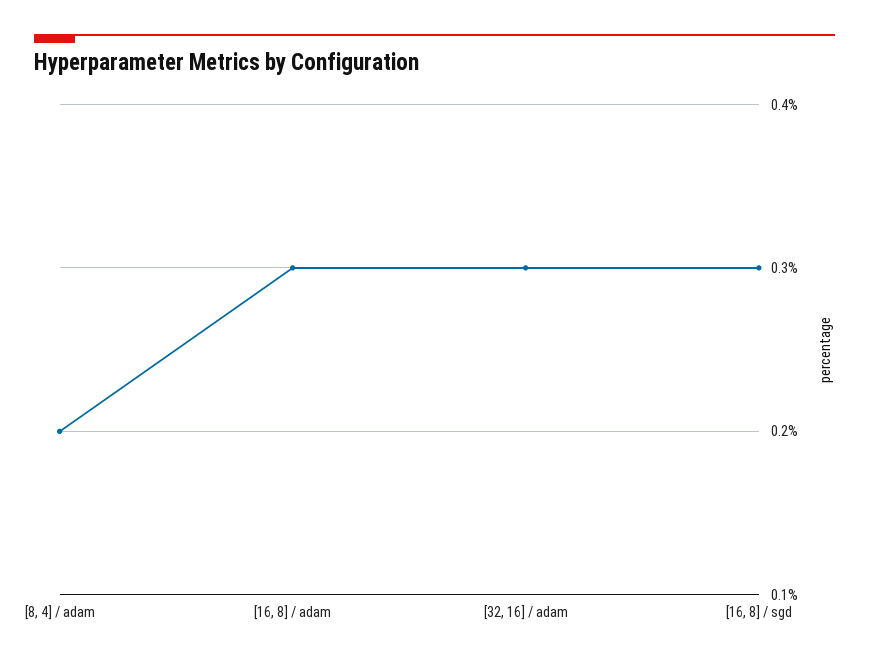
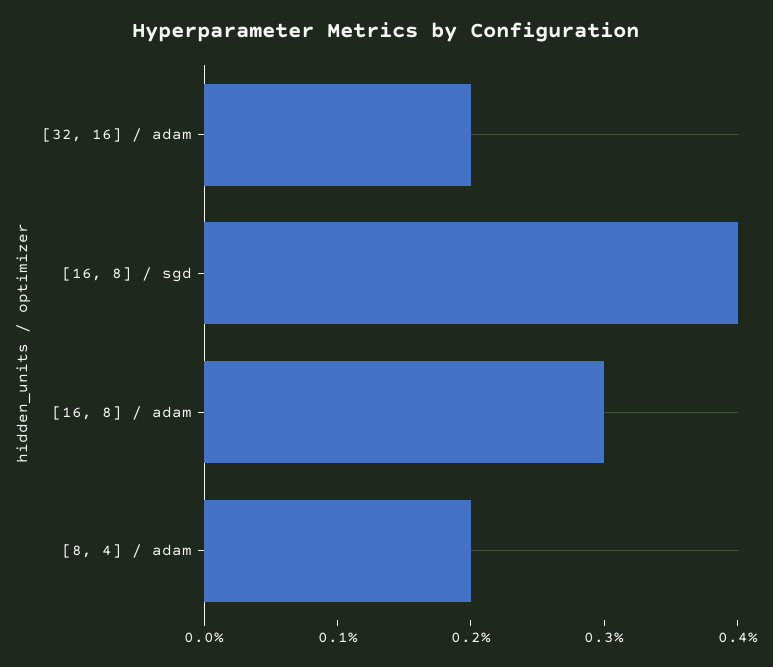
[32, 16] / adam: 0.3 -> 0.2
[16, 8] / sgd: 0.3 -> 0.4

